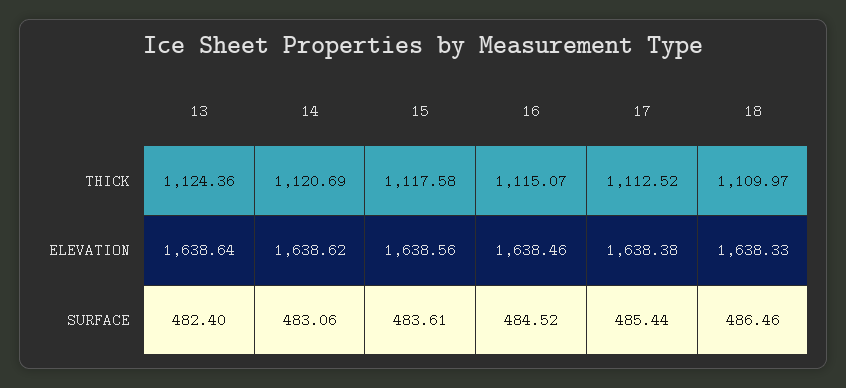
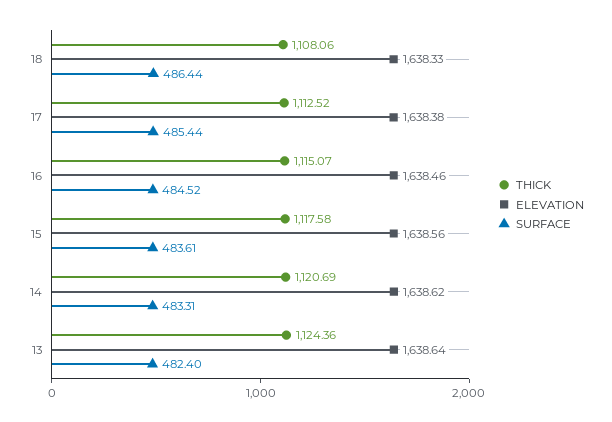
THICK, 18: 1109.97 -> 1108.06
SURFACE, 14: 483.06 -> 483.31
SURFACE, 18: 486.46 -> 486.44

